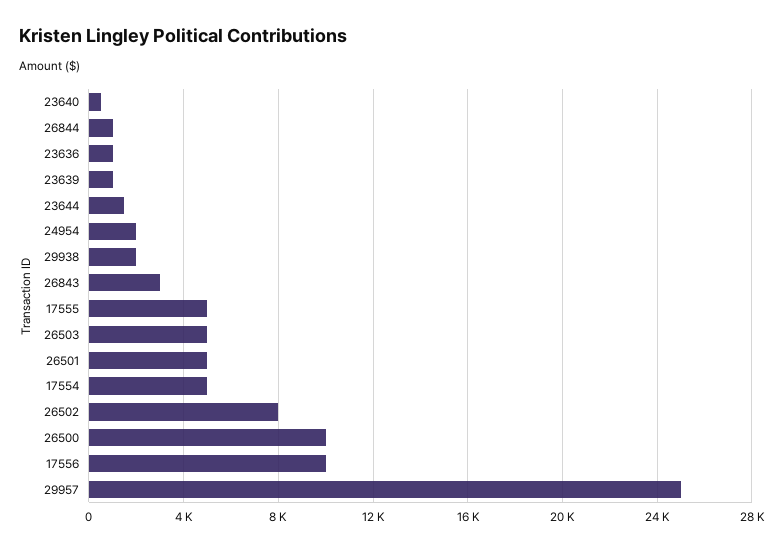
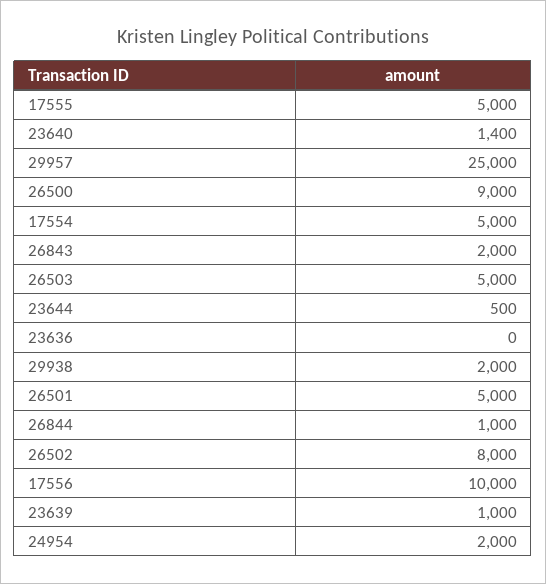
23640: 500 -> 1400
23636: 1000 -> 0
23644: 1500 -> 500
26843: 3000 -> 2000
26500: 10000 -> 9000

